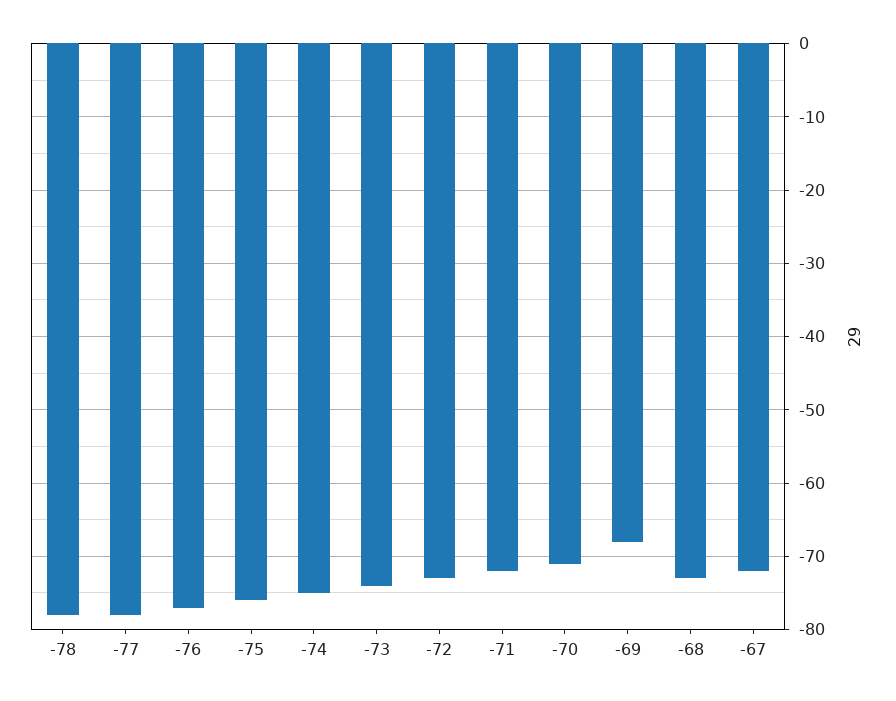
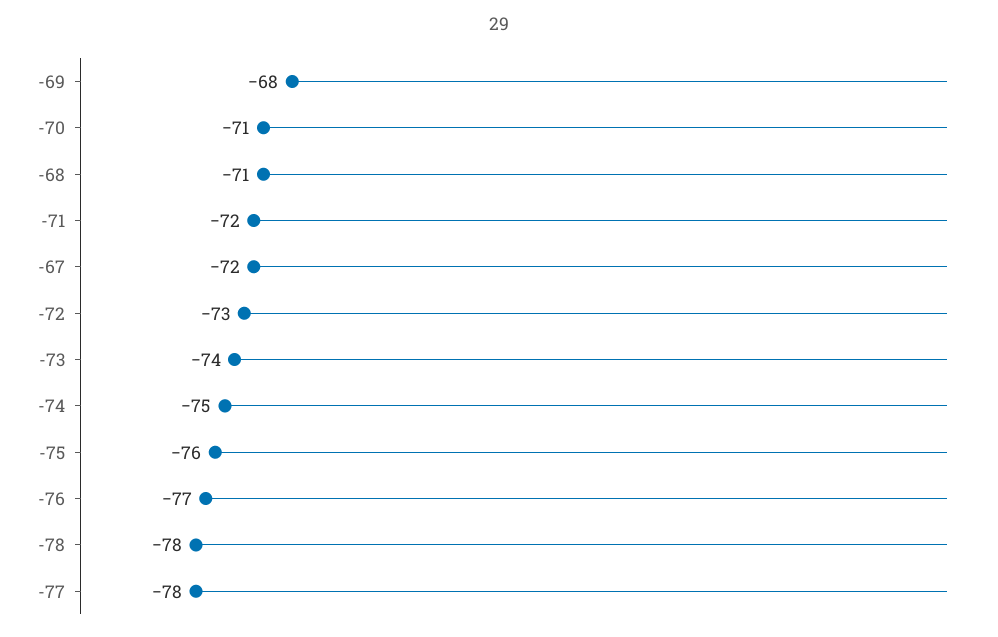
-68: -73 -> -71

